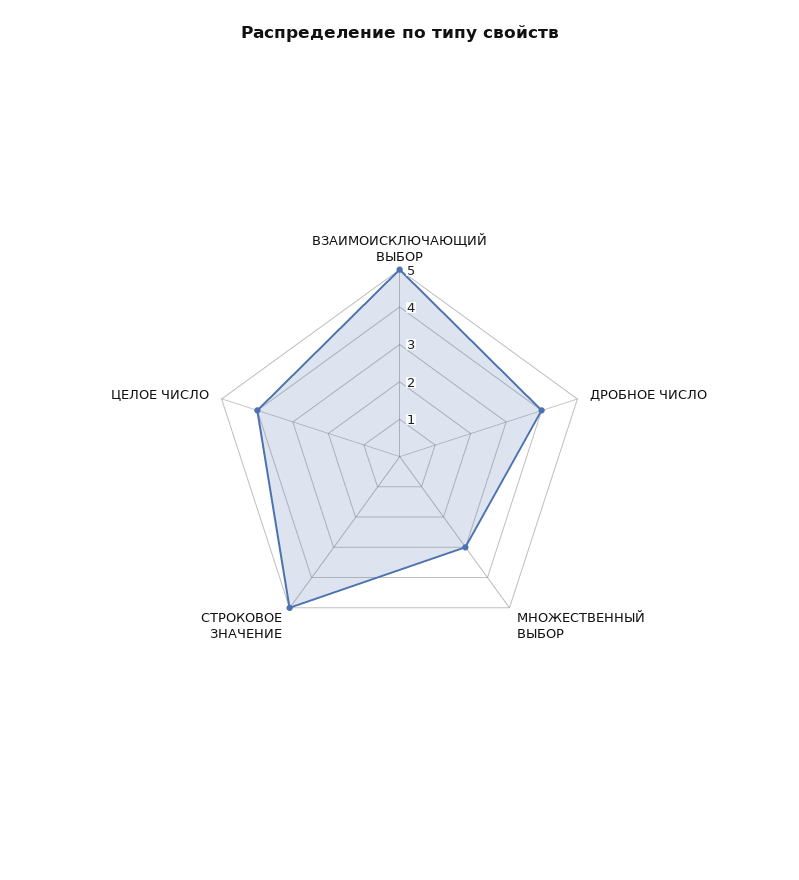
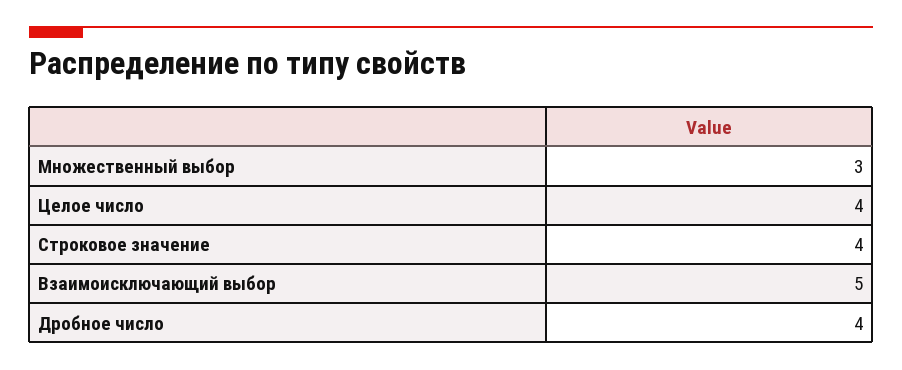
СТРОКОВОЕ ЗНАЧЕНИЕ: 5 -> 4

